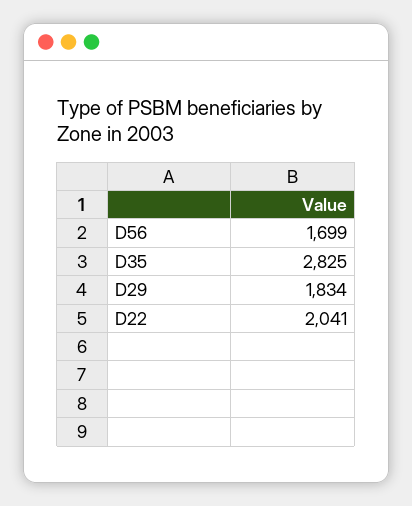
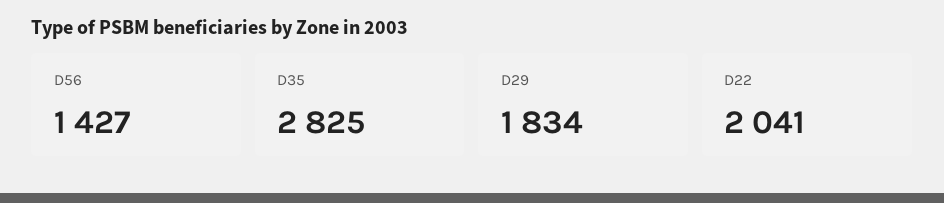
D56: 1699 -> 1427

